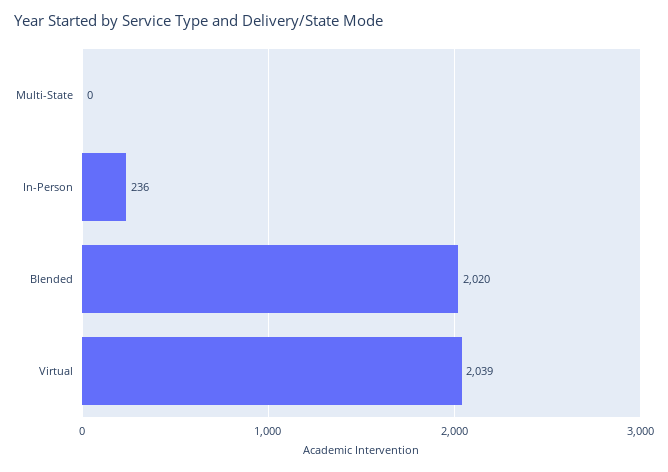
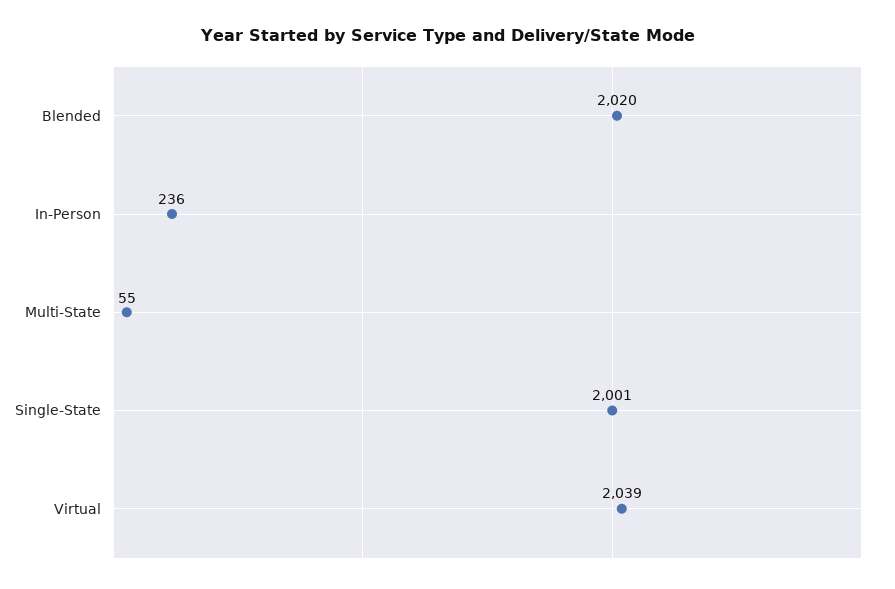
Multi-State: 0 -> 55
Single-State: none -> 2001

